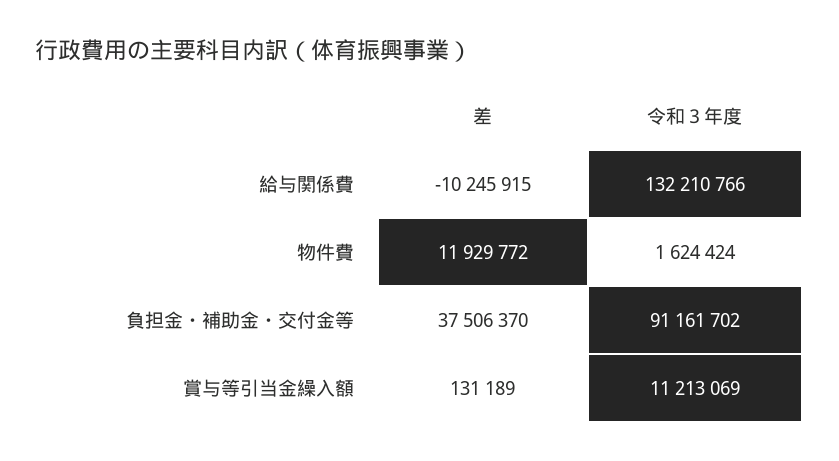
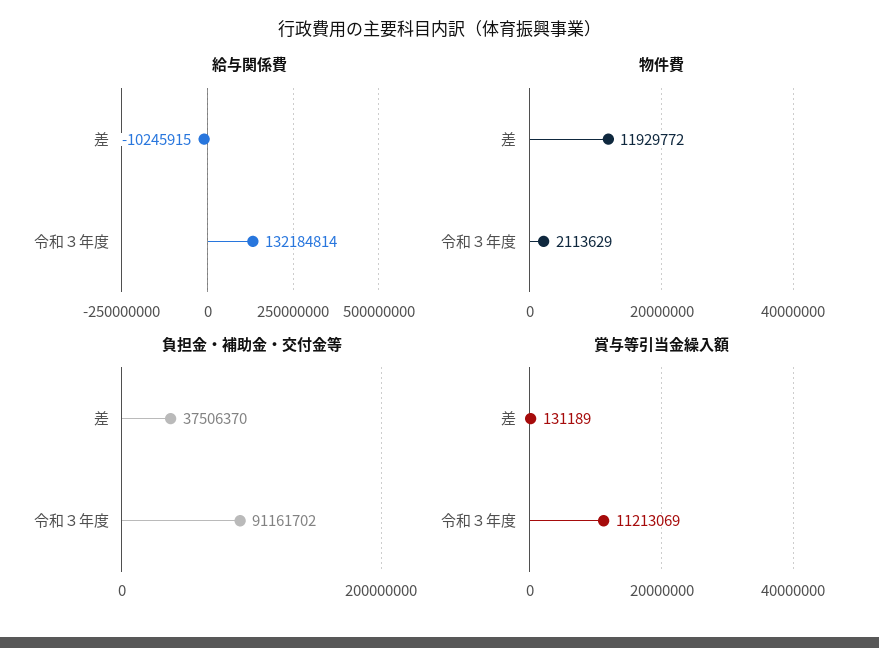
給与関係費, 令和３年度: 132210766 -> 132184814
物件費, 令和３年度: 1624424 -> 2113629

